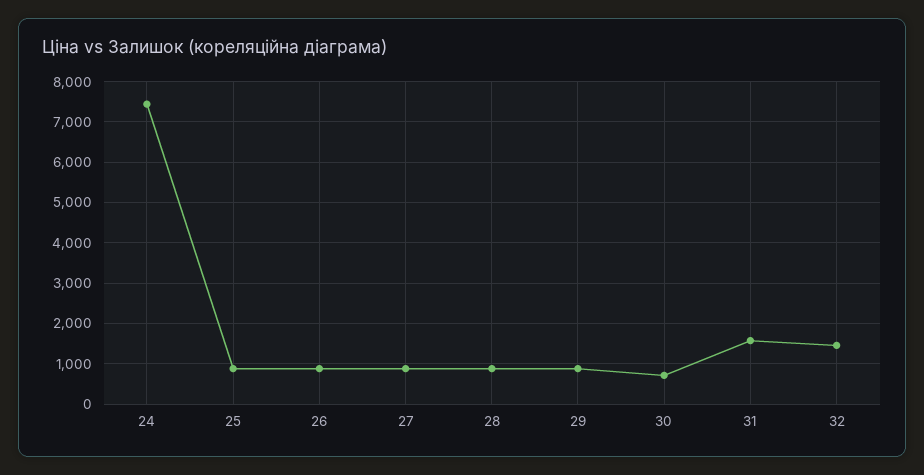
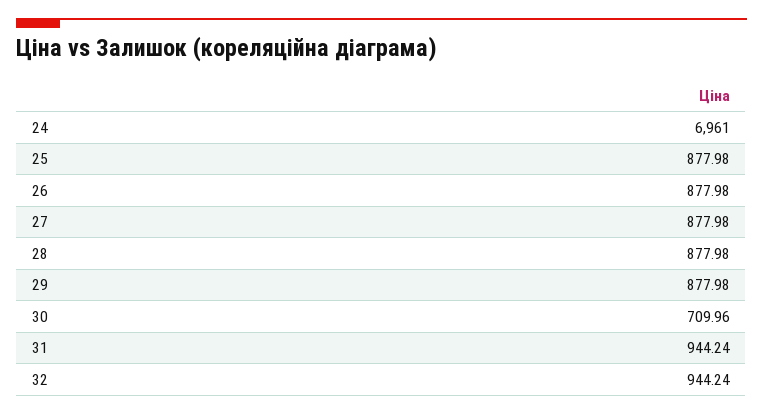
24: 7400 -> 6961
31: 1600 -> 944.24
32: 1400 -> 944.24

